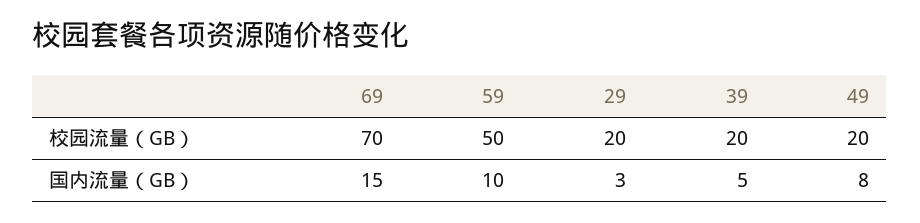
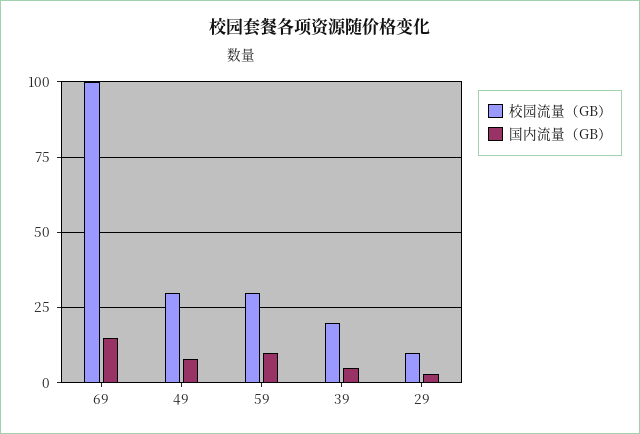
校园流量（GB）, 69: 70 -> 100
校园流量（GB）, 59: 50 -> 30
校园流量（GB）, 29: 20 -> 10
校园流量（GB）, 49: 20 -> 30

